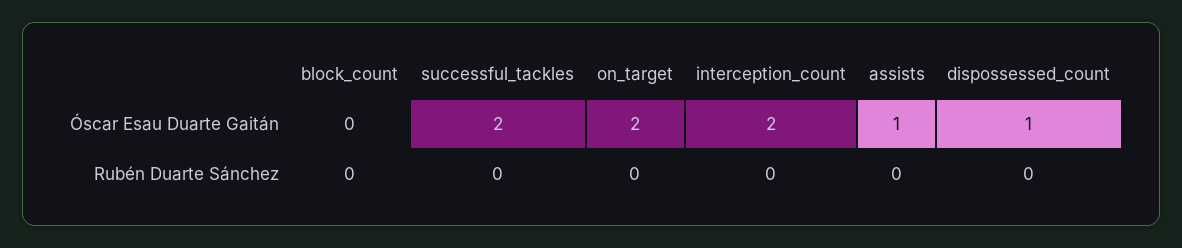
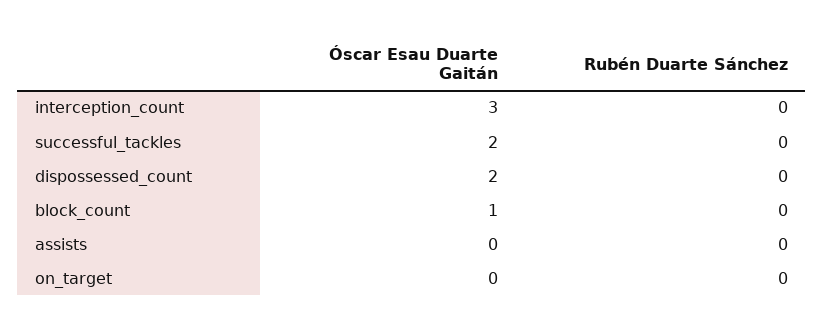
block_count, Óscar Esau Duarte Gaitán: 0 -> 1
on_target, Óscar Esau Duarte Gaitán: 2 -> 0
interception_count, Óscar Esau Duarte Gaitán: 2 -> 3
assists, Óscar Esau Duarte Gaitán: 1 -> 0
dispossessed_count, Óscar Esau Duarte Gaitán: 1 -> 2

